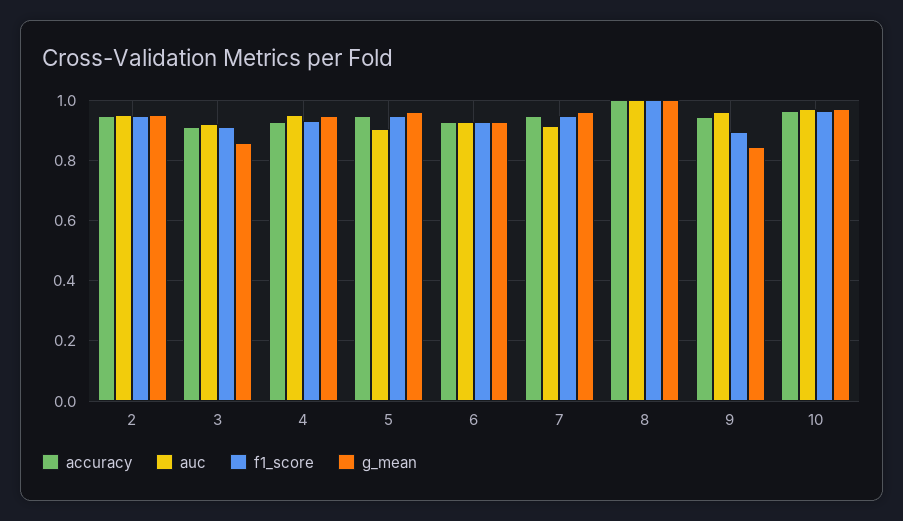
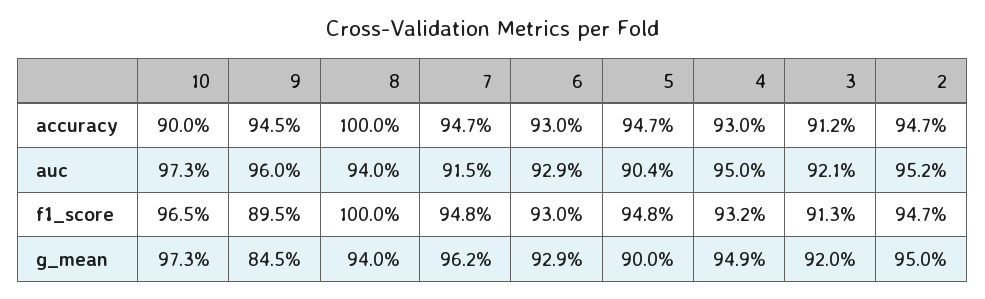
g_mean, 3: 0.86 -> 0.92
g_mean, 5: 0.96 -> 0.9
auc, 8: 1 -> 0.94
g_mean, 8: 1 -> 0.94
accuracy, 10: 0.96 -> 0.9

